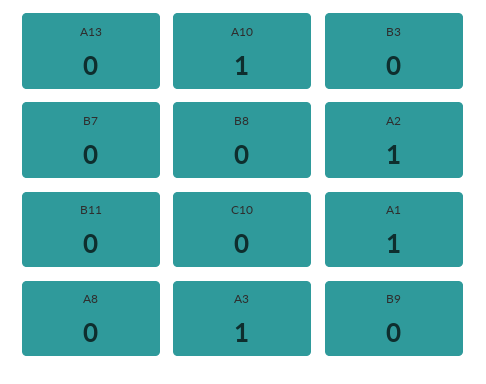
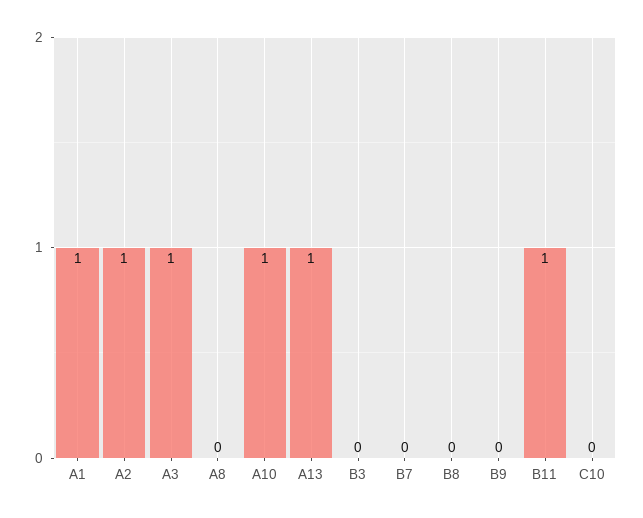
A13: 0 -> 1
B11: 0 -> 1

